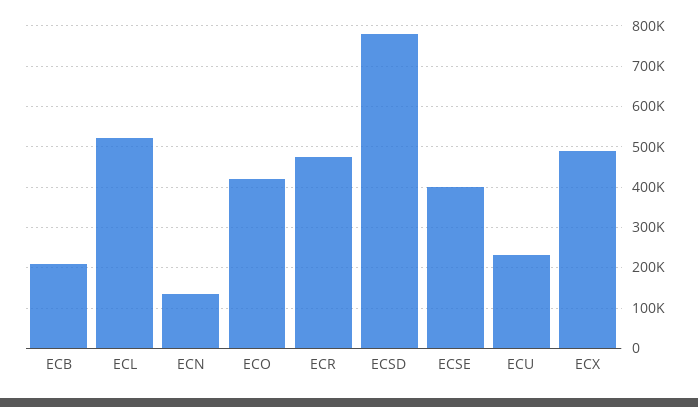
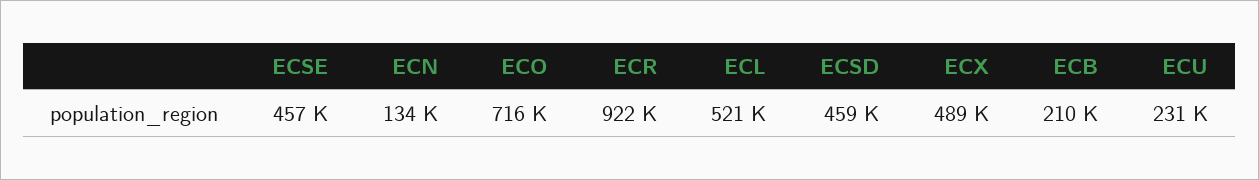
ECO: 420000 -> 716000
ECR: 480000 -> 922000
ECSD: 780000 -> 459000
ECSE: 400000 -> 457000

